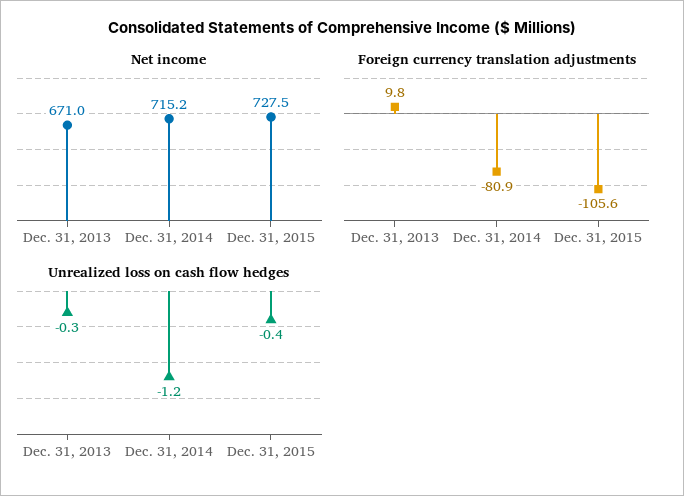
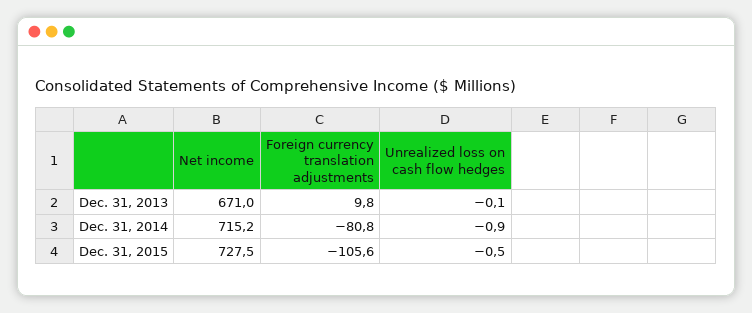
Foreign currency translation adjustments, Dec. 31, 2014: -80.9 -> -80.8
Unrealized loss on cash flow hedges, Dec. 31, 2013: -0.3 -> -0.1
Unrealized loss on cash flow hedges, Dec. 31, 2014: -1.2 -> -0.9
Unrealized loss on cash flow hedges, Dec. 31, 2015: -0.4 -> -0.5

